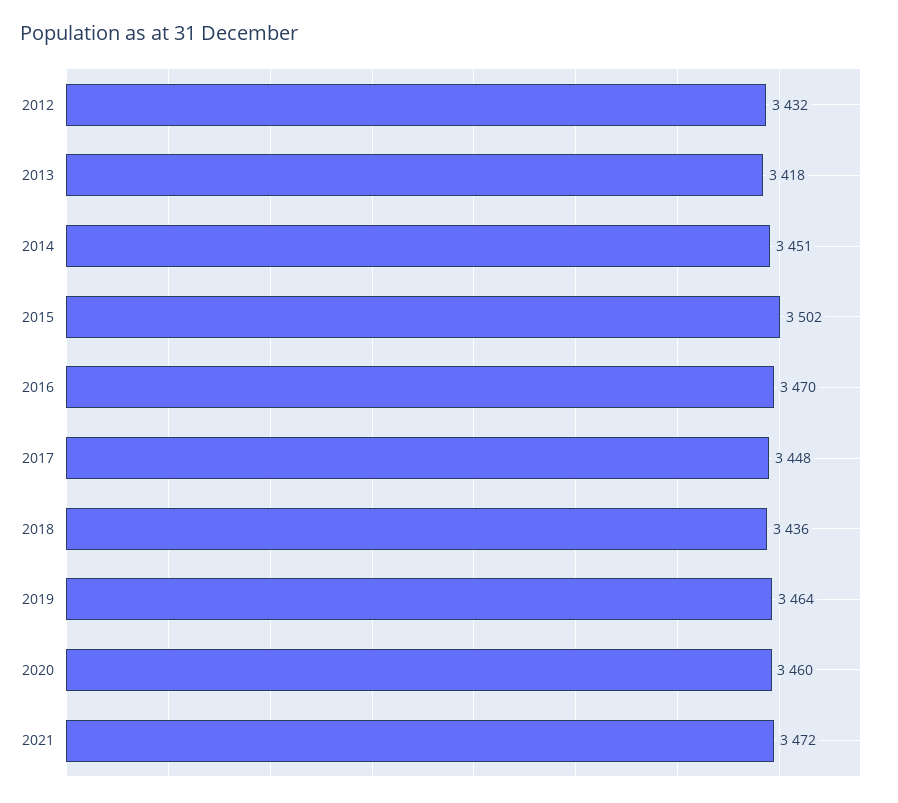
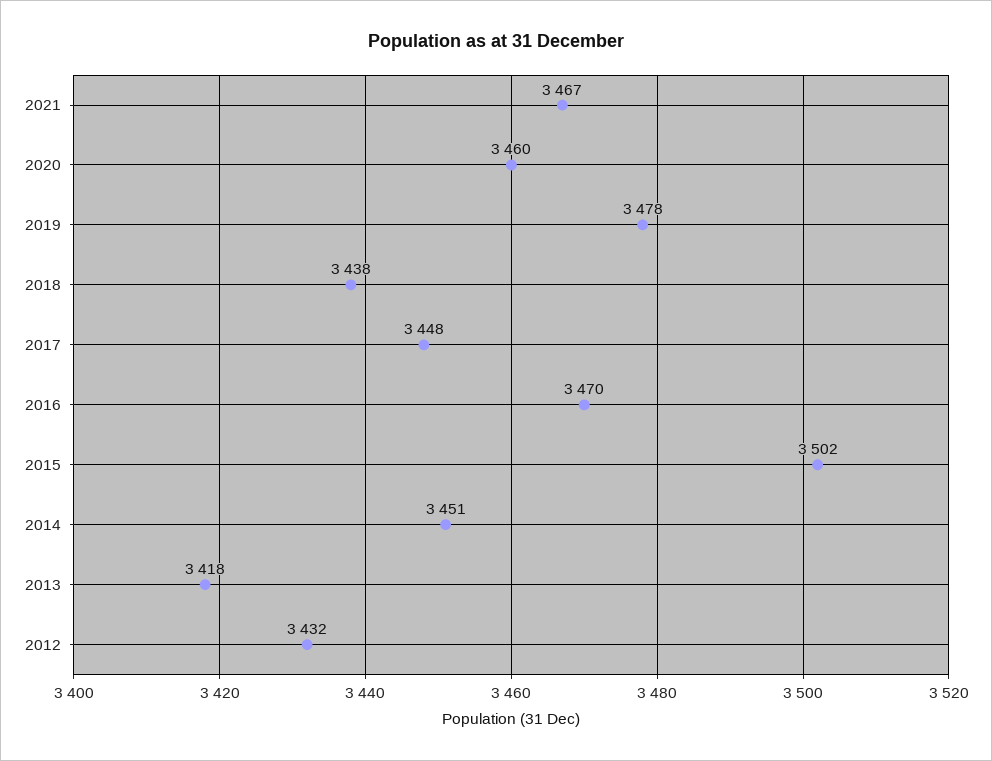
2018: 3436 -> 3438
2019: 3464 -> 3478
2021: 3472 -> 3467

